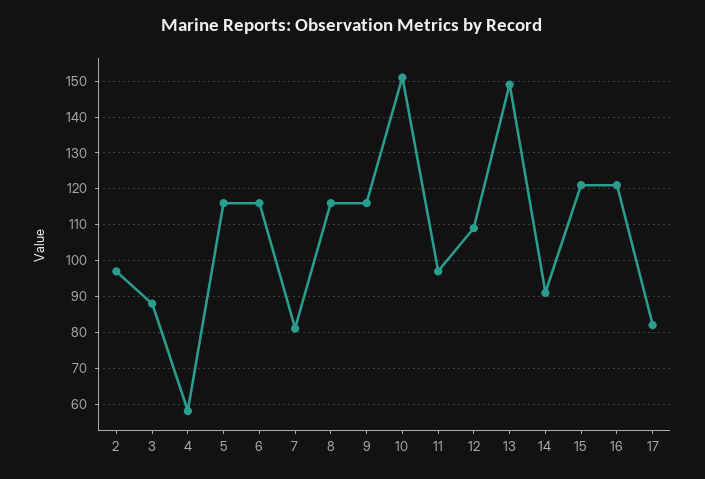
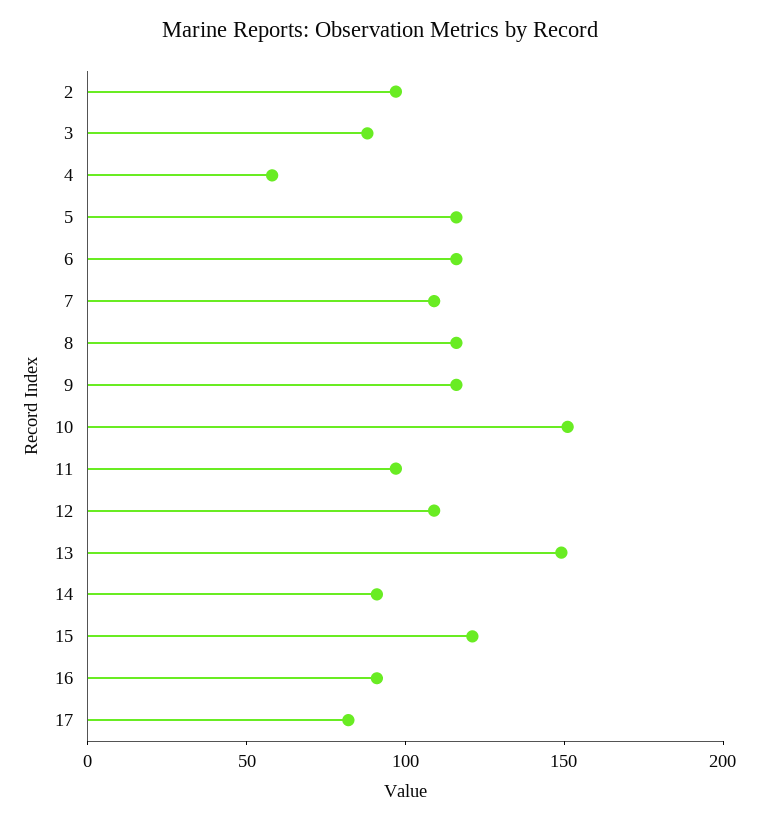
7: 80 -> 110
16: 120 -> 90

